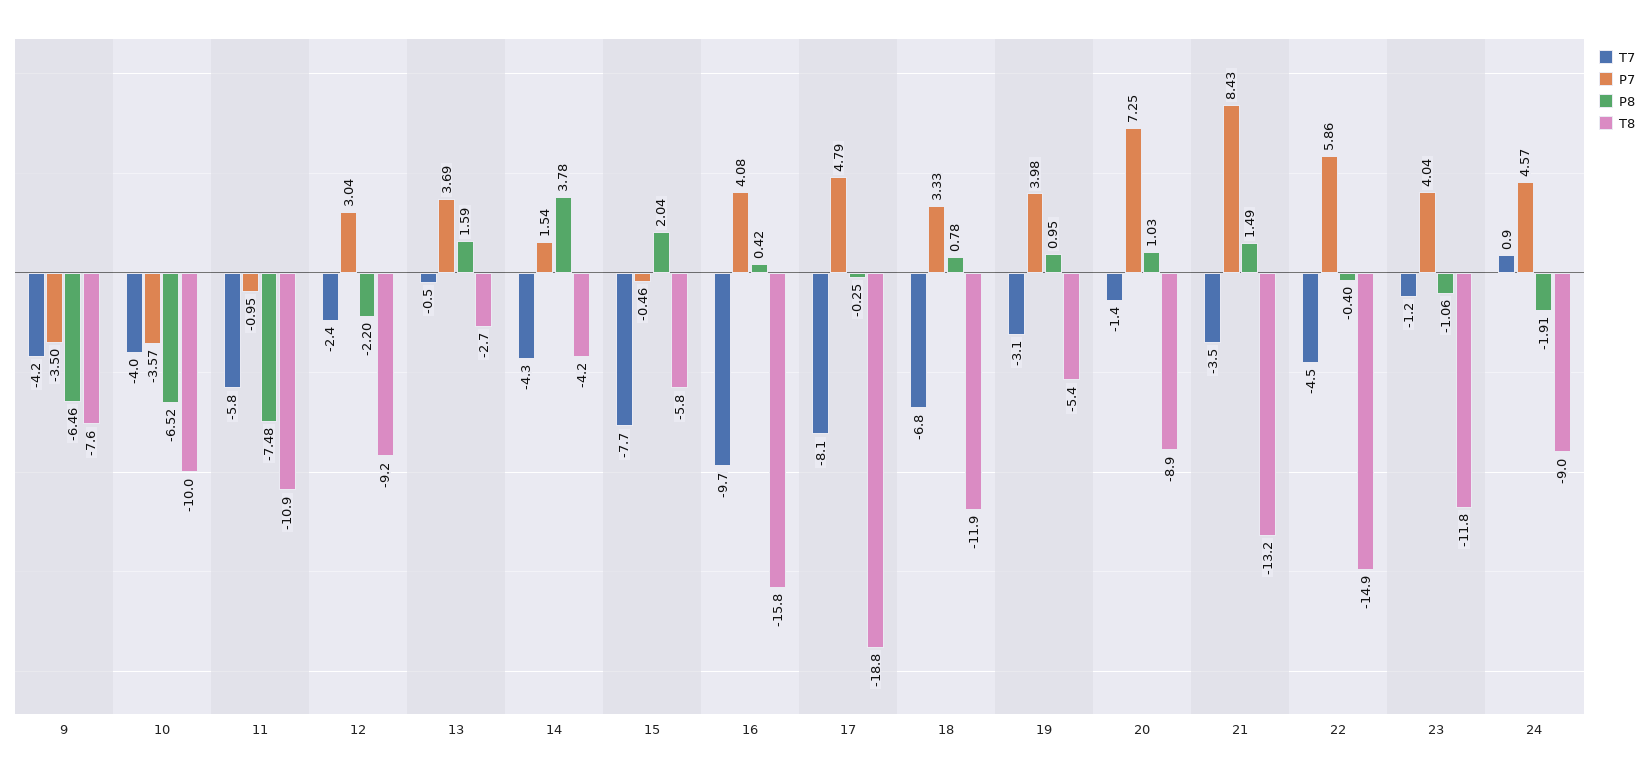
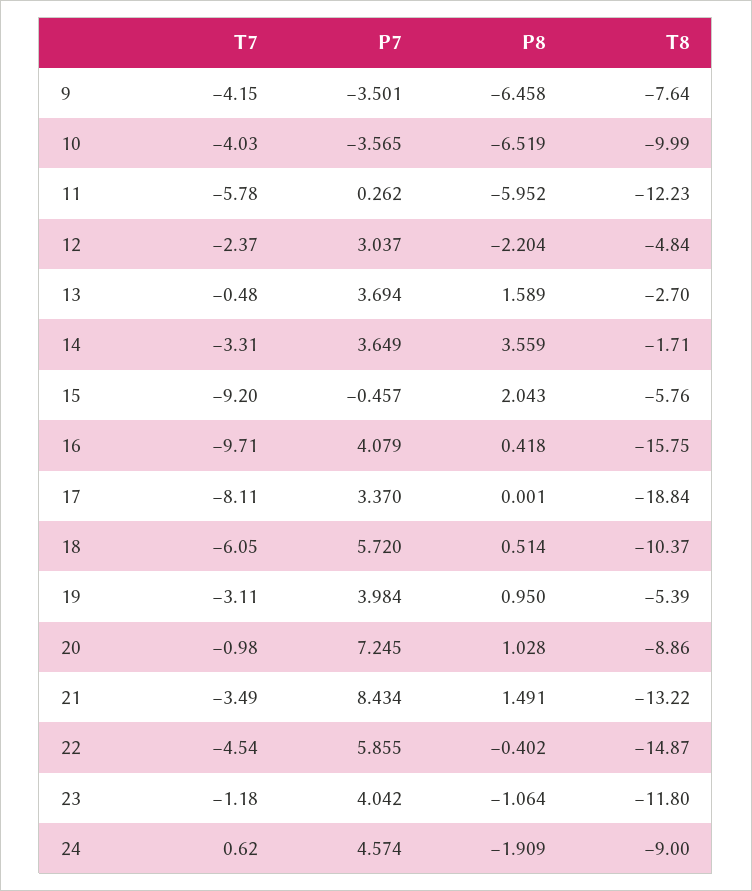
P7, 11: -0.95 -> 0.262
P8, 11: -7.48 -> -5.952
T8, 11: -10.9 -> -12.23
T8, 12: -9.2 -> -4.84
T7, 14: -4.3 -> -3.31
P7, 14: 1.54 -> 3.649
P8, 14: 3.78 -> 3.559
T8, 14: -4.2 -> -1.71
T7, 15: -7.7 -> -9.2
P7, 17: 4.79 -> 3.37
P8, 17: -0.25 -> 0.001
T7, 18: -6.8 -> -6.05
P7, 18: 3.33 -> 5.72
P8, 18: 0.78 -> 0.514
T8, 18: -11.9 -> -10.37
T7, 20: -1.4 -> -0.98
T7, 24: 0.9 -> 0.62

